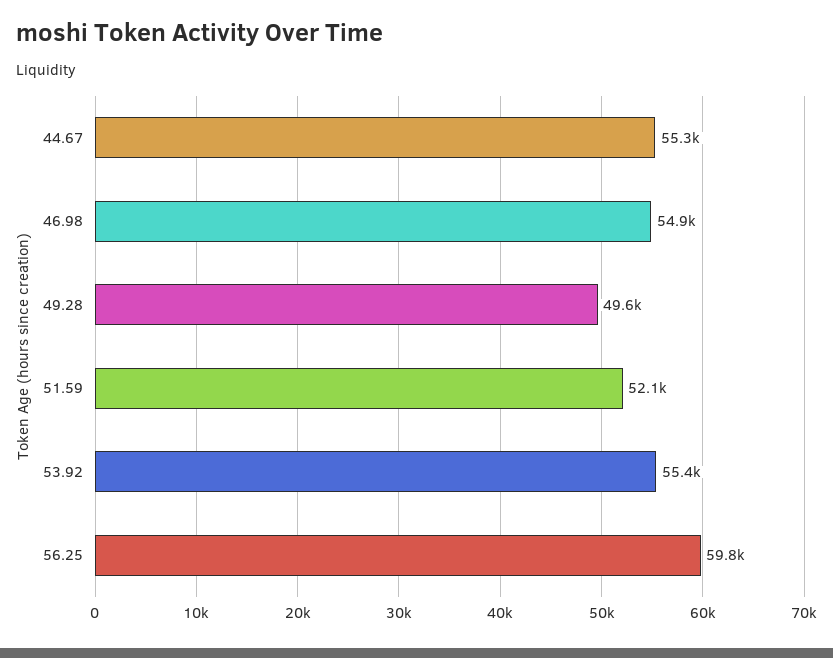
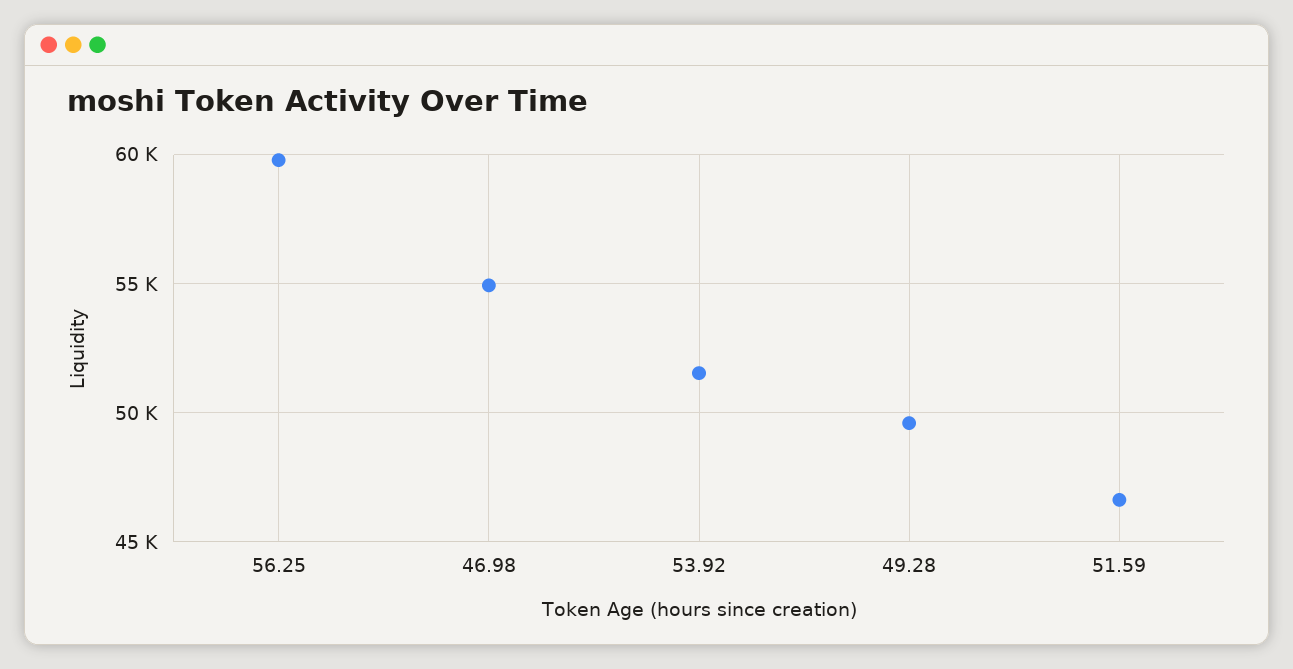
44.67: 55300 -> none
51.59: 52100 -> 46500
53.92: 55400 -> 51500

